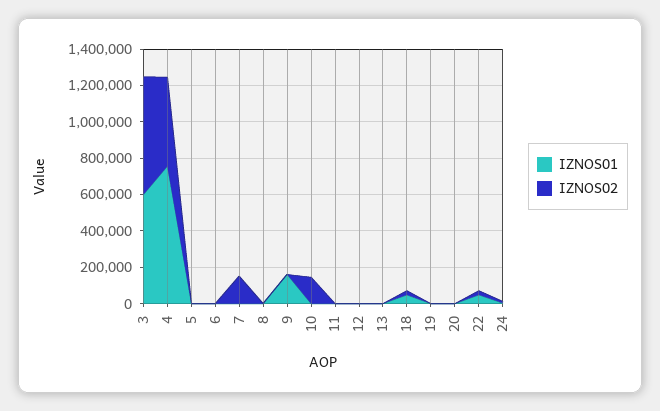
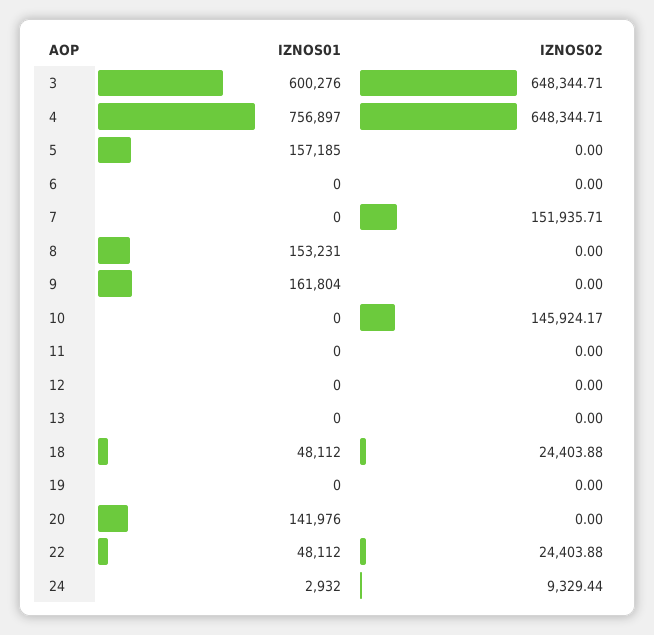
IZNOS02, 4: 500000 -> 648344.71
IZNOS01, 5: 0 -> 157185
IZNOS01, 8: 0 -> 153231
IZNOS01, 20: 0 -> 141976

